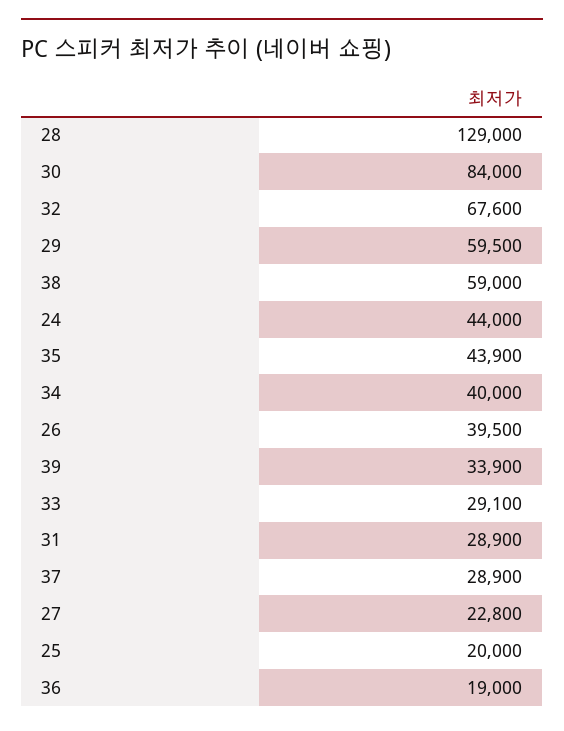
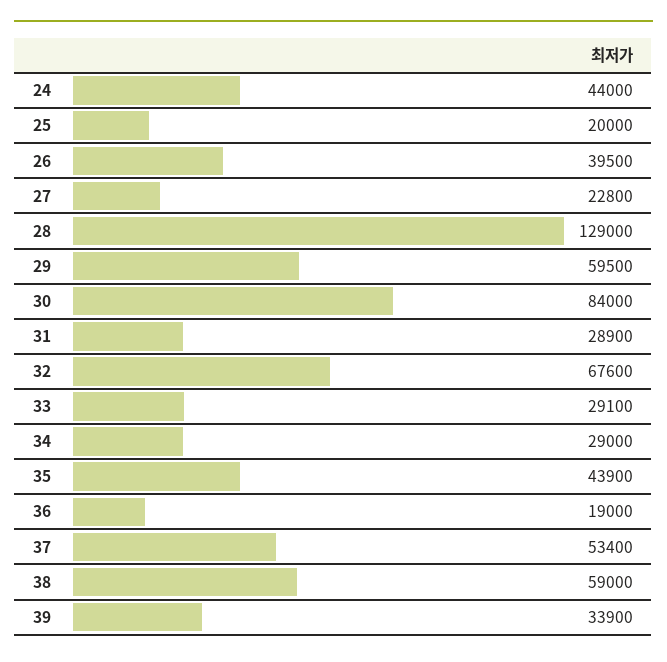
34: 40000 -> 29000
37: 28900 -> 53400

